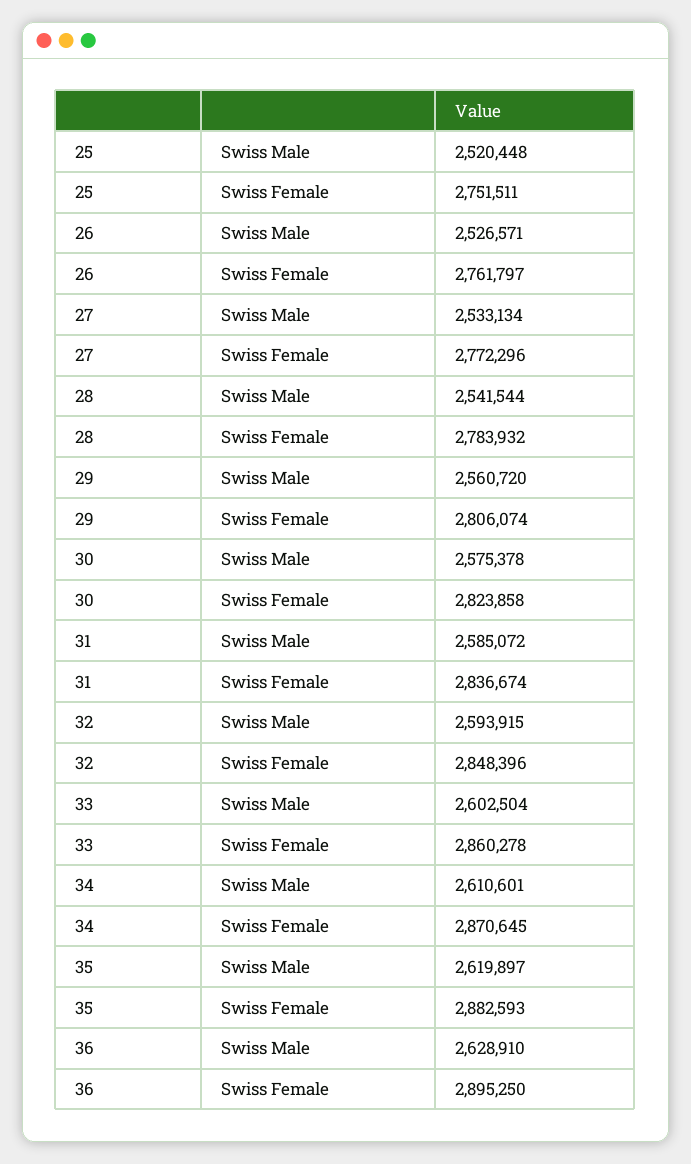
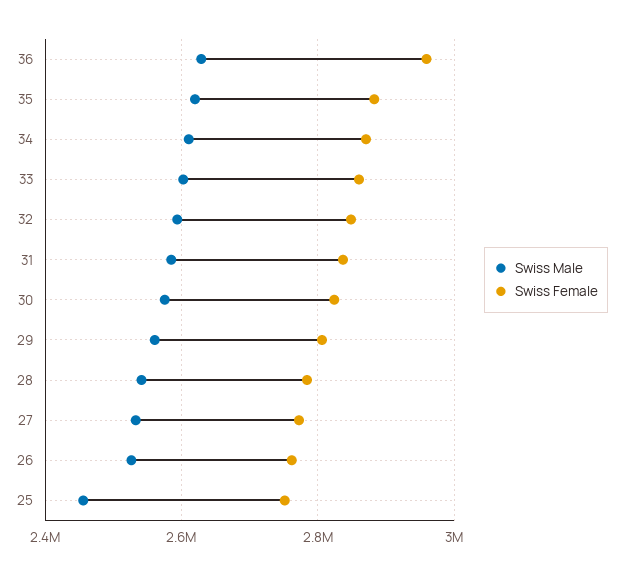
Swiss Male, 25: 2520448 -> 2460000
Swiss Female, 36: 2895250 -> 2960000

